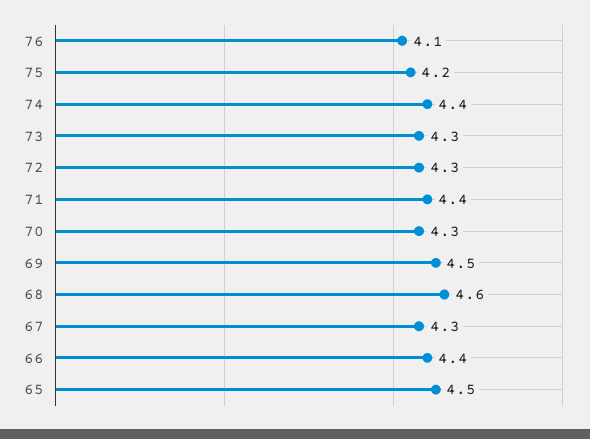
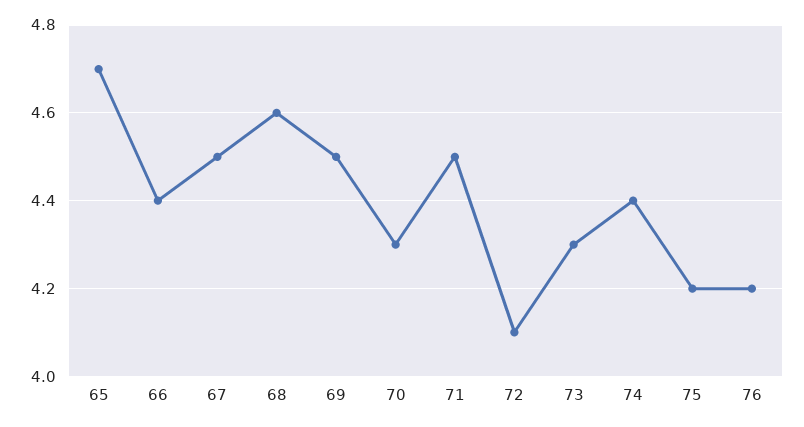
76: 4.1 -> 4.2
72: 4.3 -> 4.1
71: 4.4 -> 4.5
67: 4.3 -> 4.5
65: 4.5 -> 4.7

